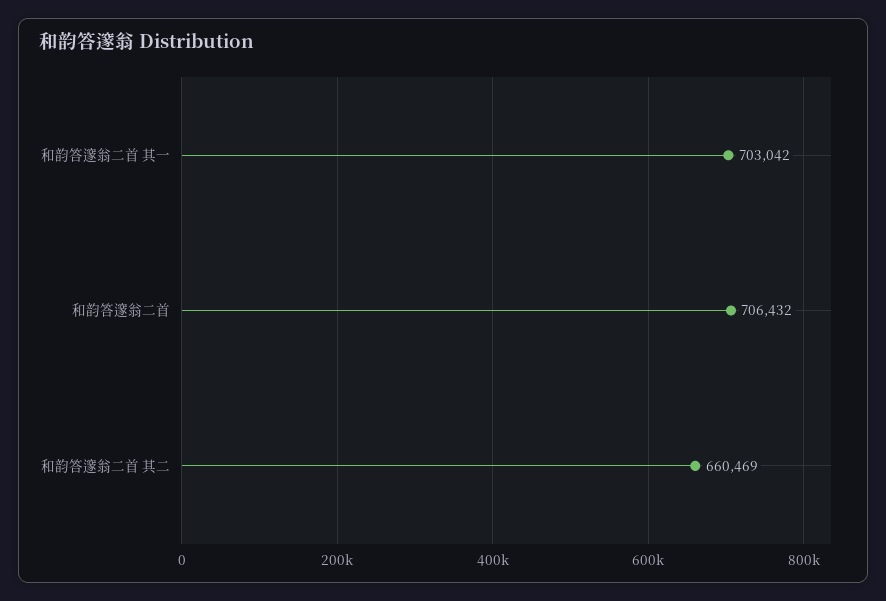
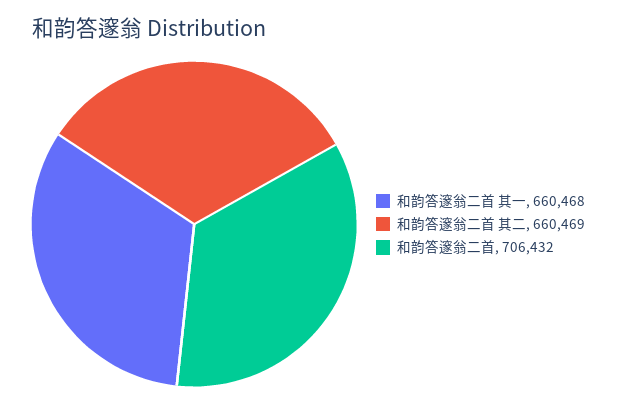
和韵答邃翁二首 其一: 703042 -> 660468

